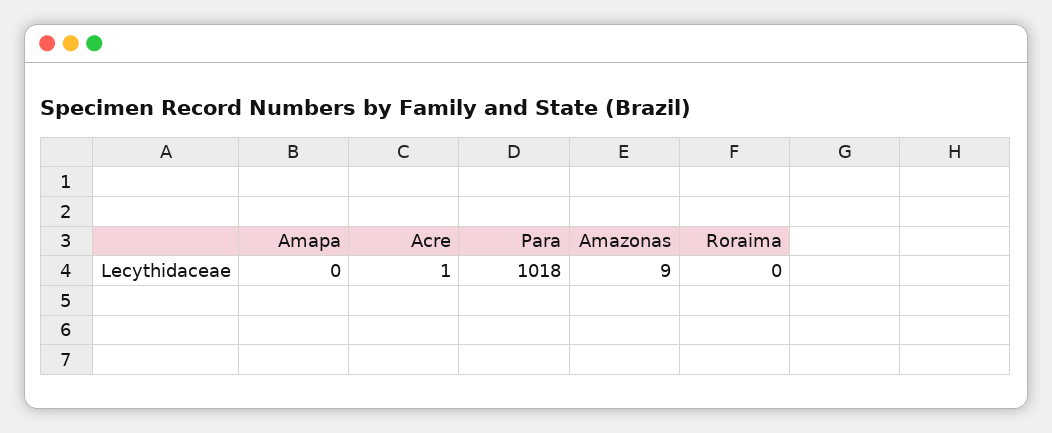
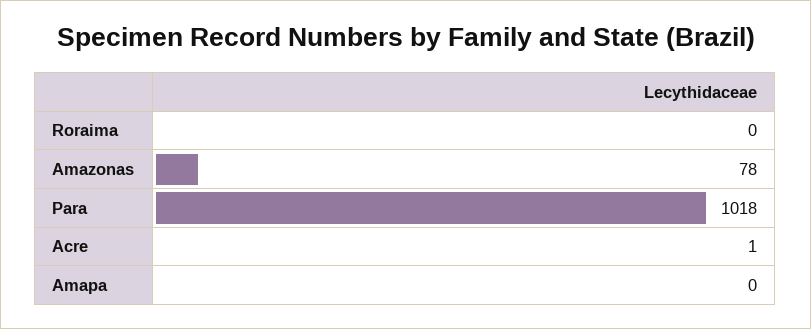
Amazonas: 9 -> 78

